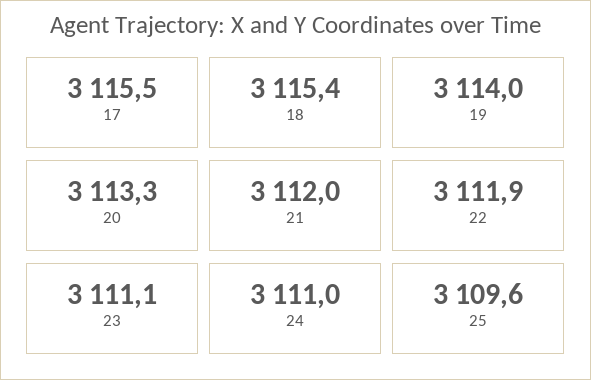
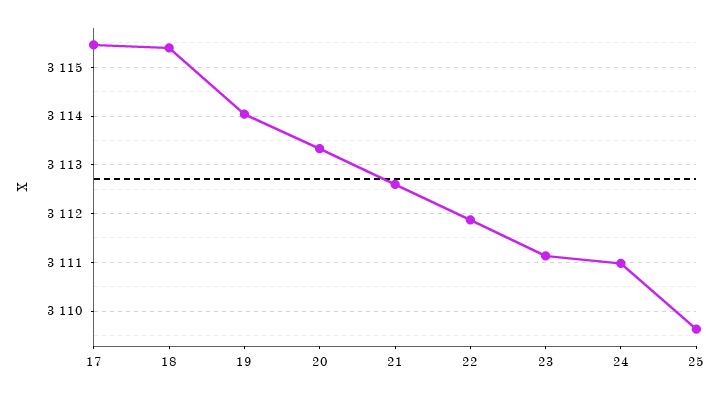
21: 3112 -> 3112.6

